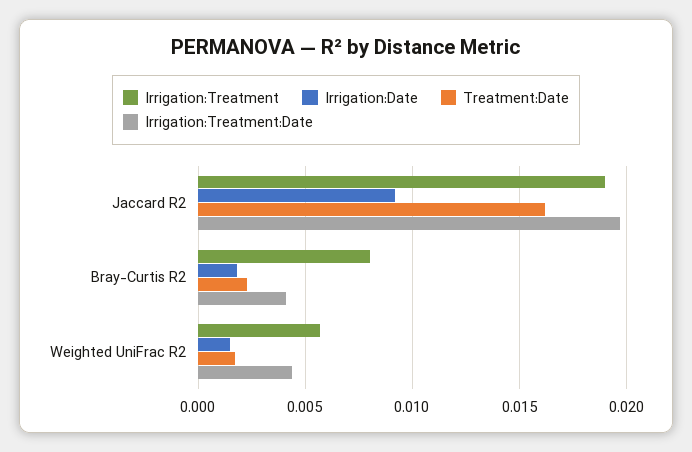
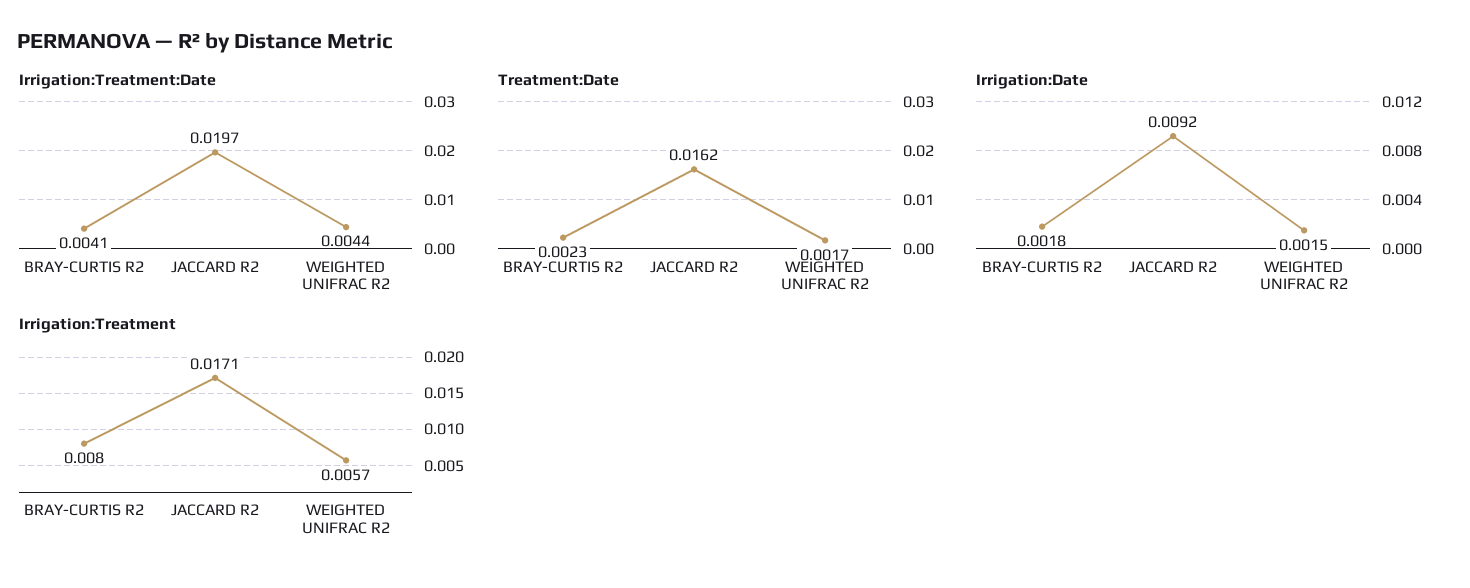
Irrigation:Treatment, Jaccard R2: 0.019 -> 0.0171

